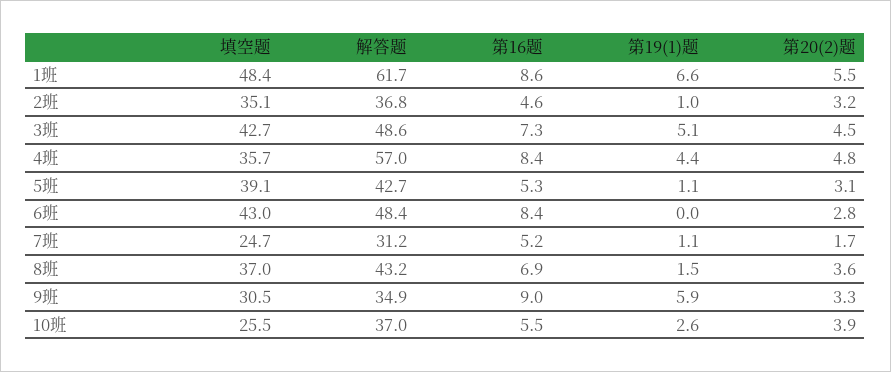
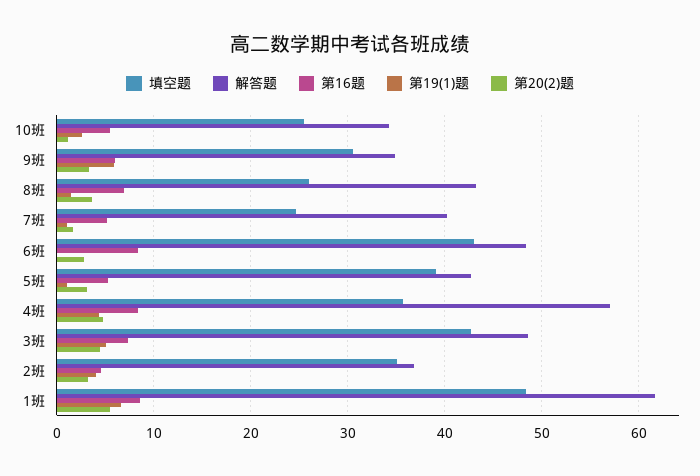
第19(1)题, 2班: 1 -> 4
解答题, 7班: 31.2 -> 40
填空题, 8班: 37 -> 26
第16题, 9班: 9 -> 6
解答题, 10班: 37 -> 34
第20(2)题, 10班: 3.9 -> 1

